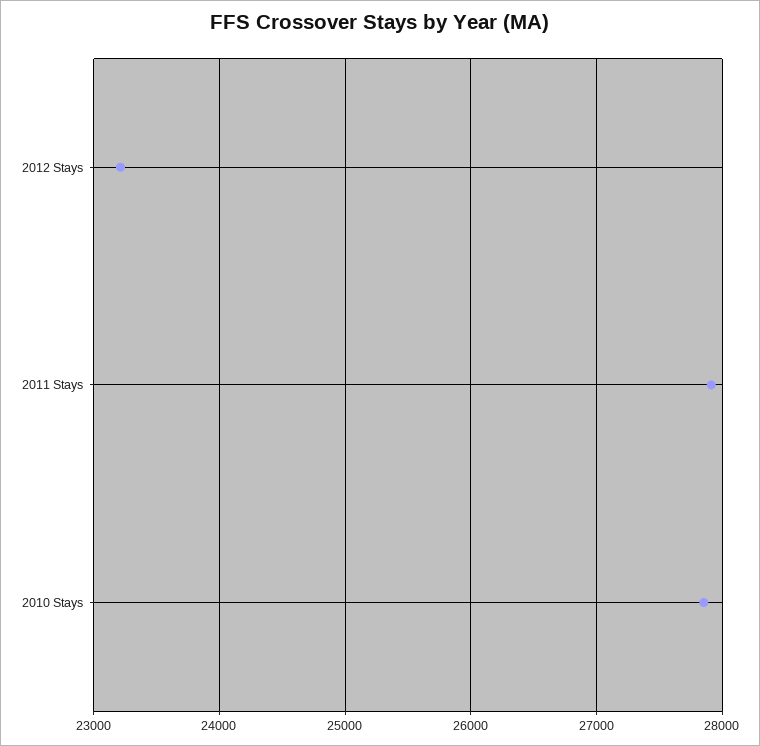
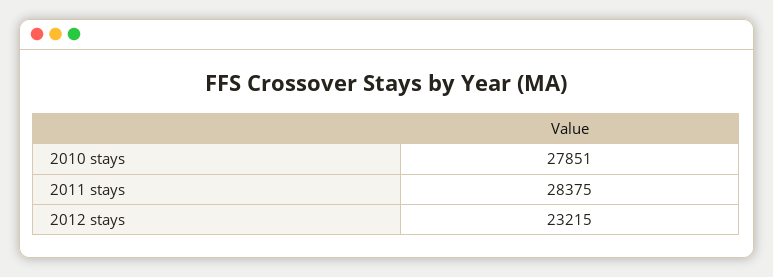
2011 Stays: 27900 -> 28375

